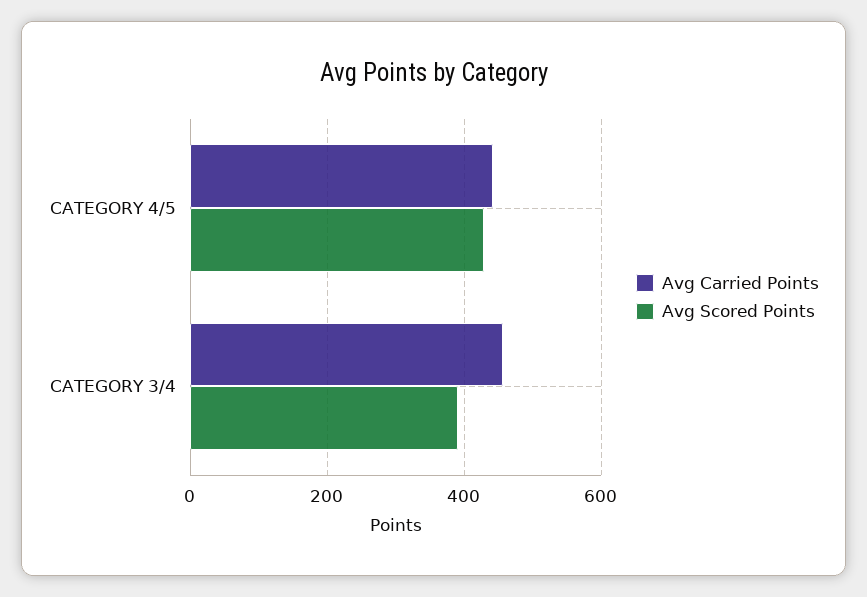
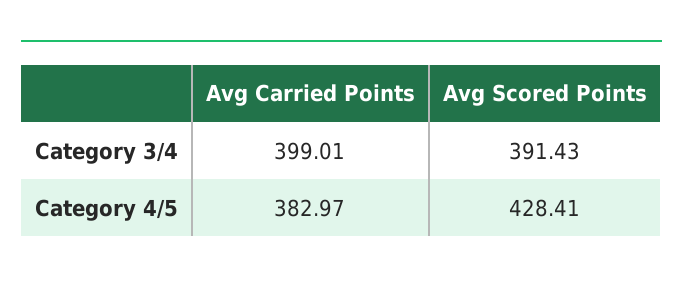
Avg Carried Points, CATEGORY 4/5: 440 -> 382.97
Avg Carried Points, CATEGORY 3/4: 460 -> 399.01

